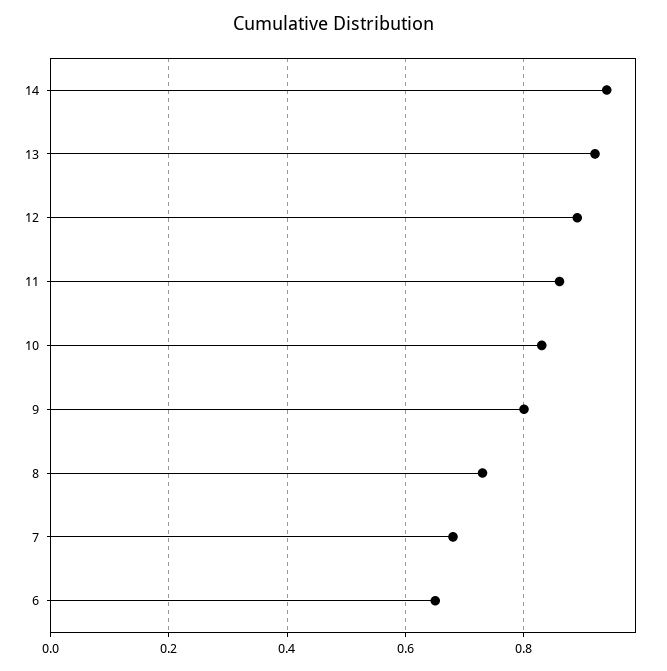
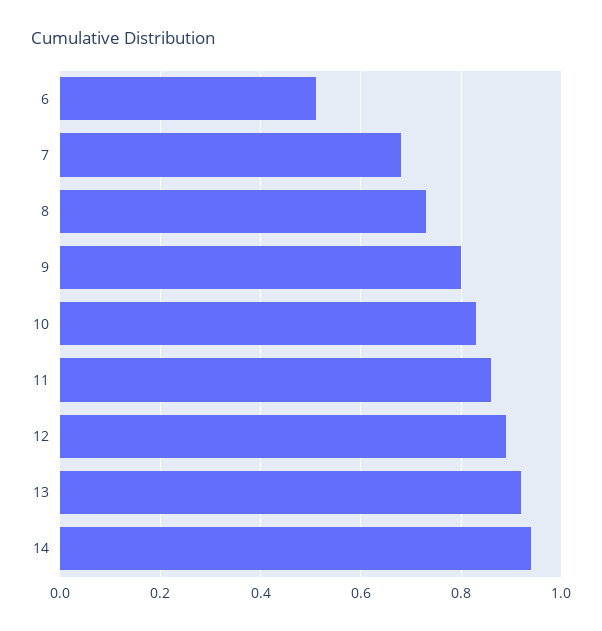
6: 0.65 -> 0.5

